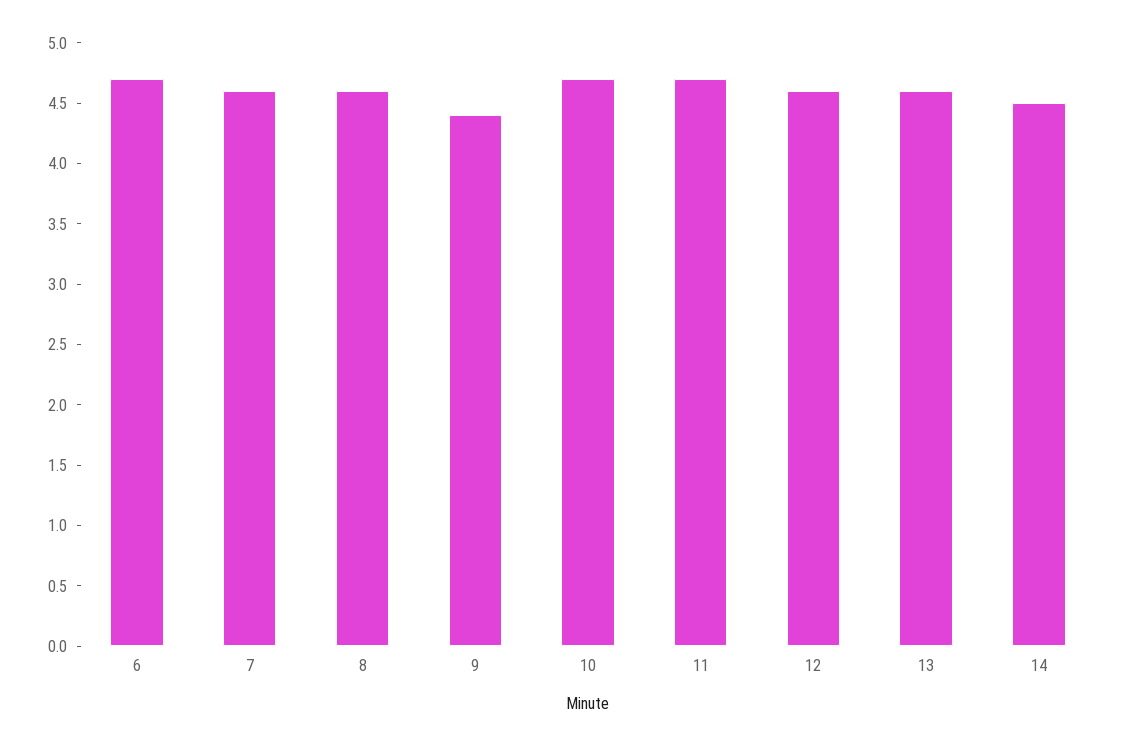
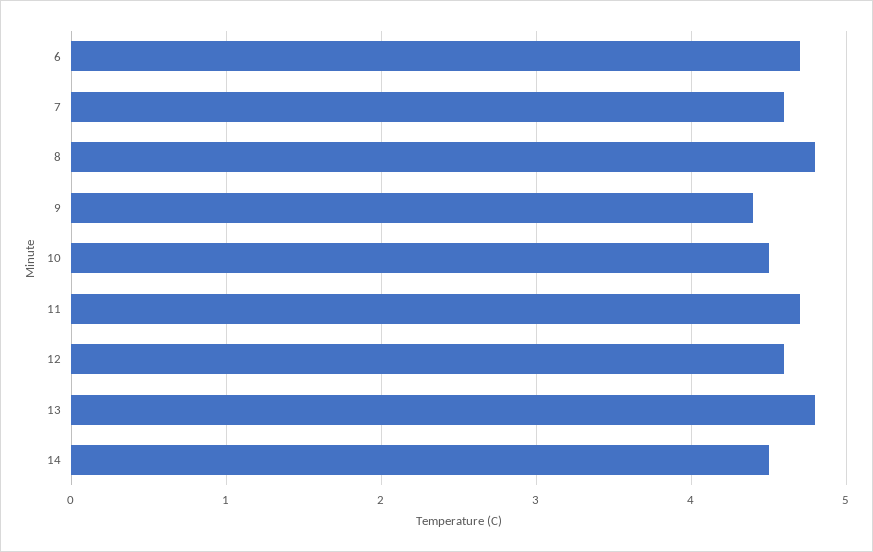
8: 4.6 -> 4.8
10: 4.7 -> 4.5
13: 4.6 -> 4.8

